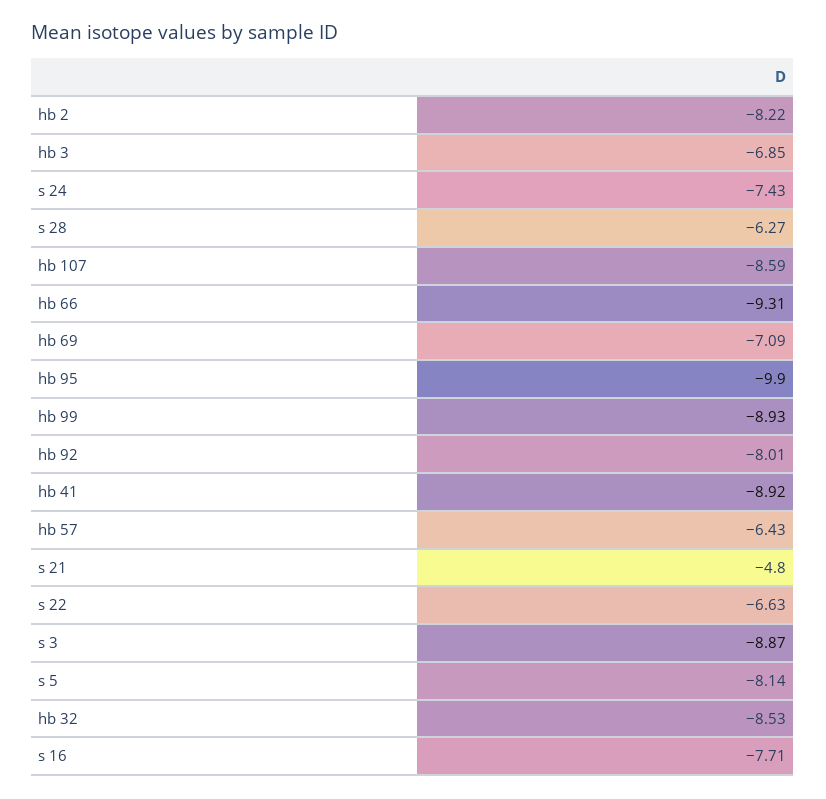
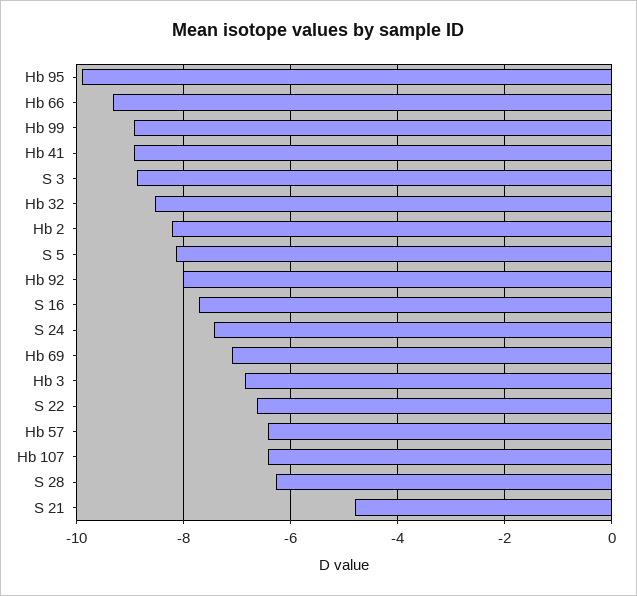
hb 107: -8.59 -> -6.4

